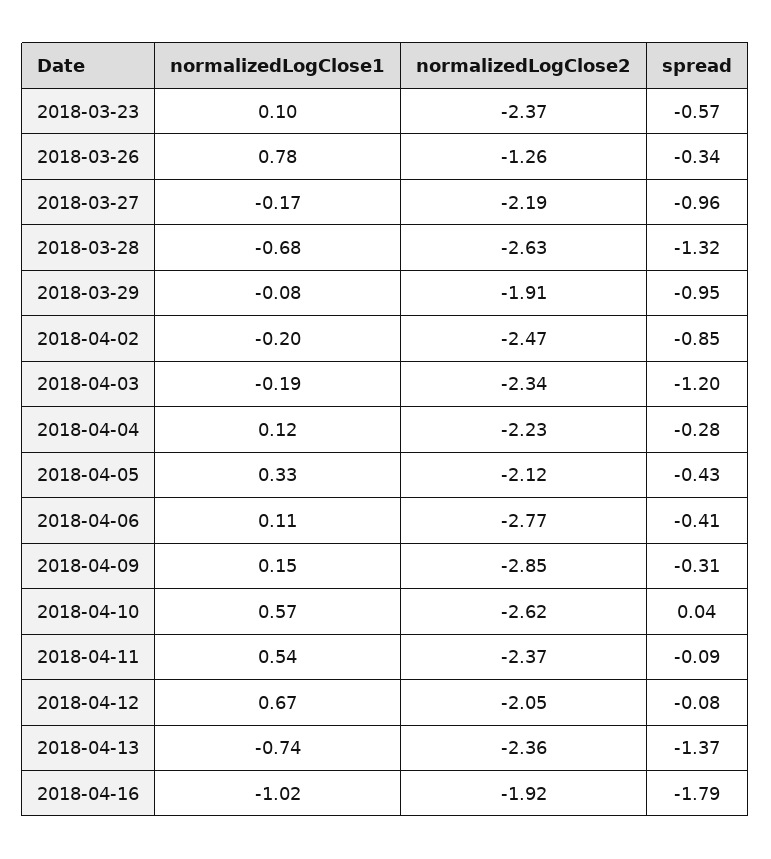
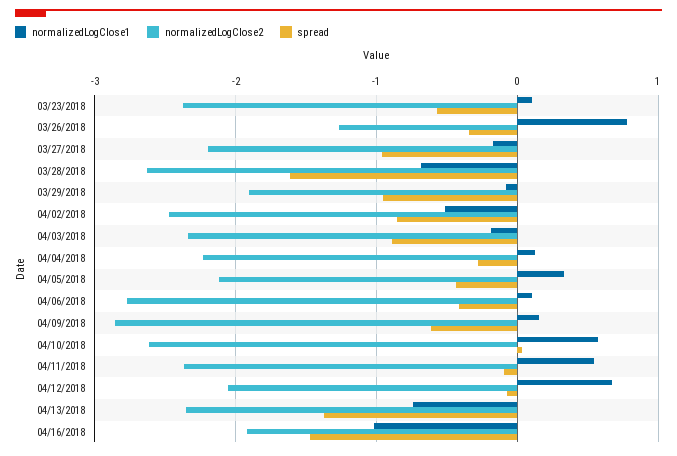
spread, 2018-03-28: -1.32 -> -1.6
normalizedLogClose1, 2018-04-02: -0.2 -> -0.5
spread, 2018-04-03: -1.2 -> -0.9
spread, 2018-04-09: -0.31 -> -0.6
spread, 2018-04-16: -1.79 -> -1.5

